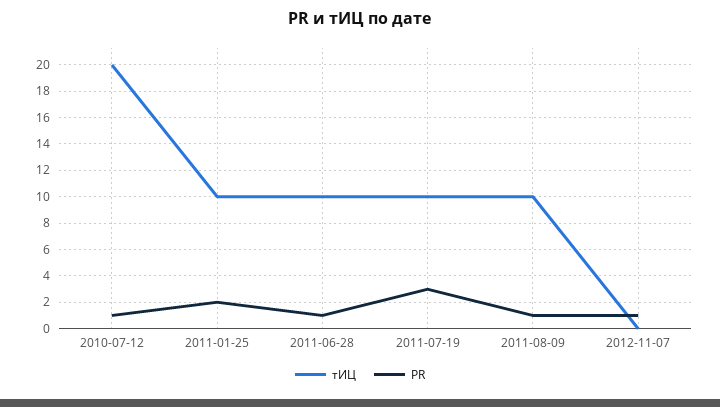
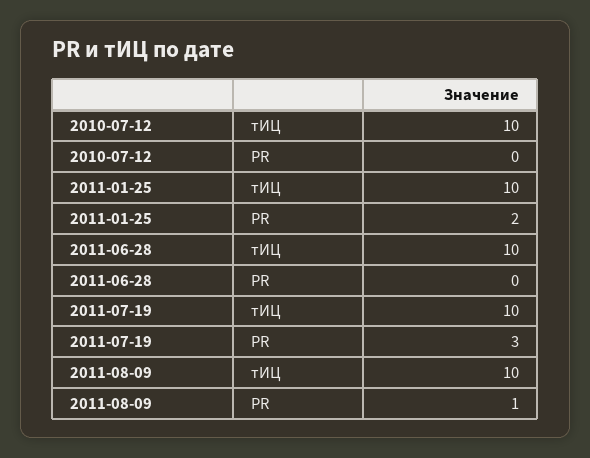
тИЦ, 2010-07-12: 20 -> 10
PR, 2010-07-12: 1 -> 0
PR, 2011-06-28: 1 -> 0
тИЦ, 2012-11-07: 0 -> none
PR, 2012-11-07: 1 -> none

